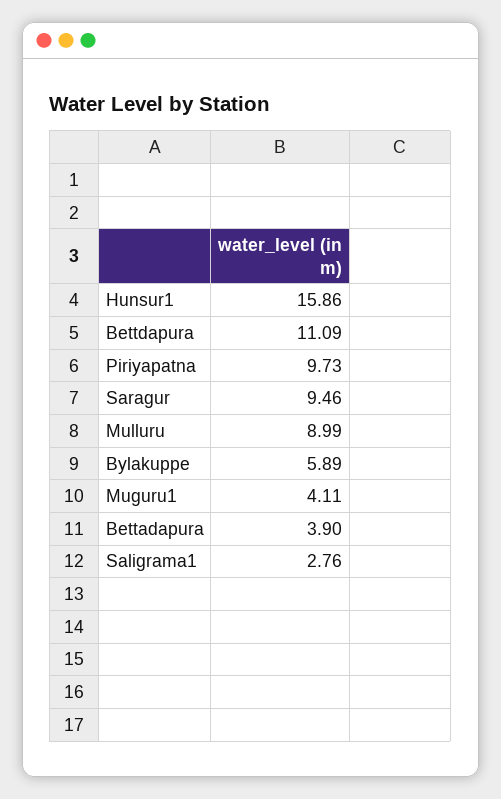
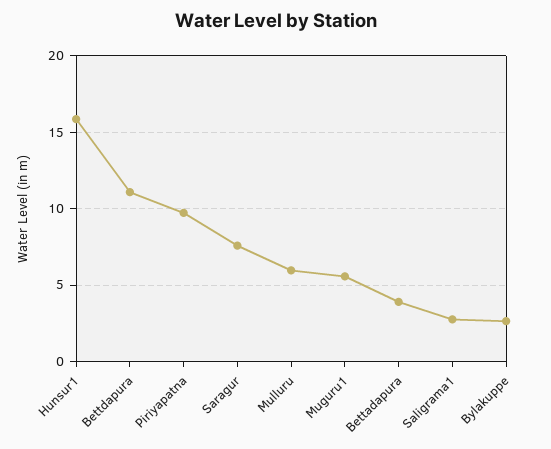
Saragur: 9.46 -> 7.5
Mulluru: 8.99 -> 6
Bylakuppe: 5.89 -> 2.5
Muguru1: 4.11 -> 5.5

